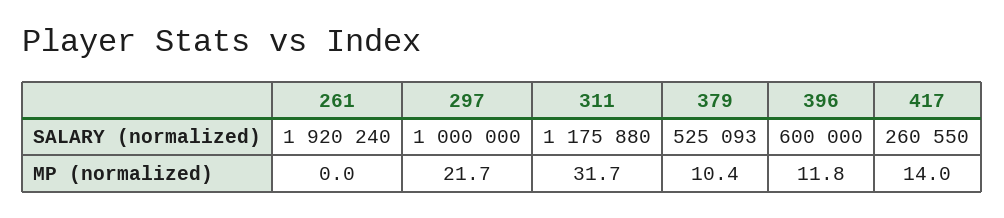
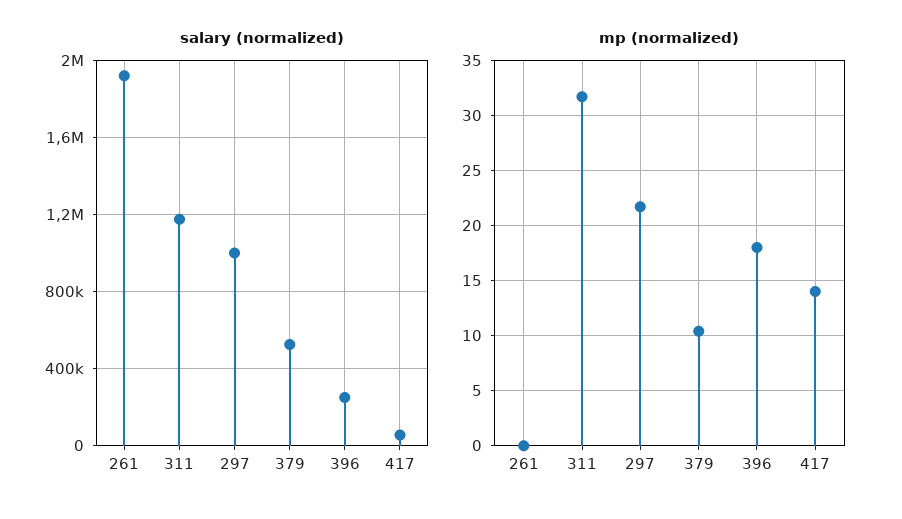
SALARY (normalized), 396: 600000 -> 250000
SALARY (normalized), 417: 260550 -> 50000
MP (normalized), 396: 11.8 -> 18

